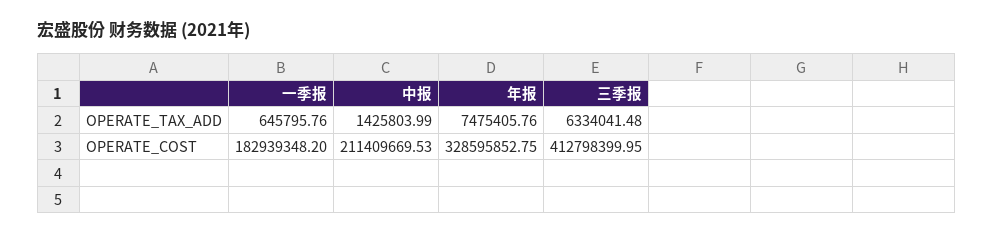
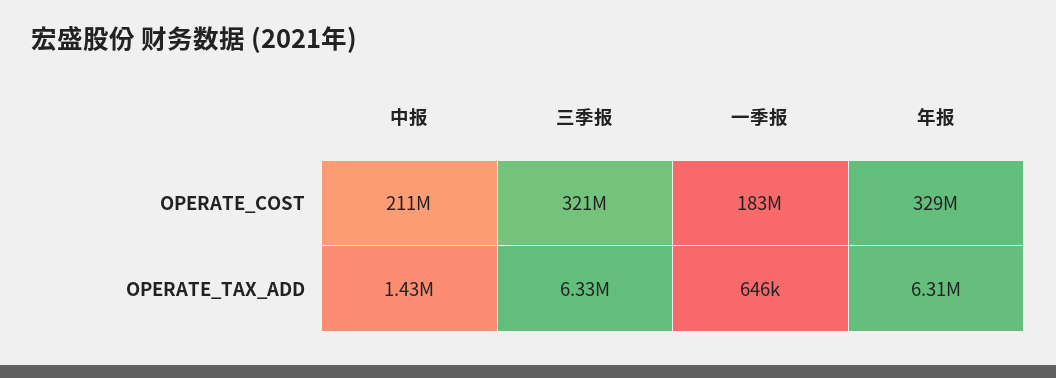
年报, OPERATE_TAX_ADD: 7475405.76 -> 6310000
三季报, OPERATE_COST: 412798399.95 -> 321000000

